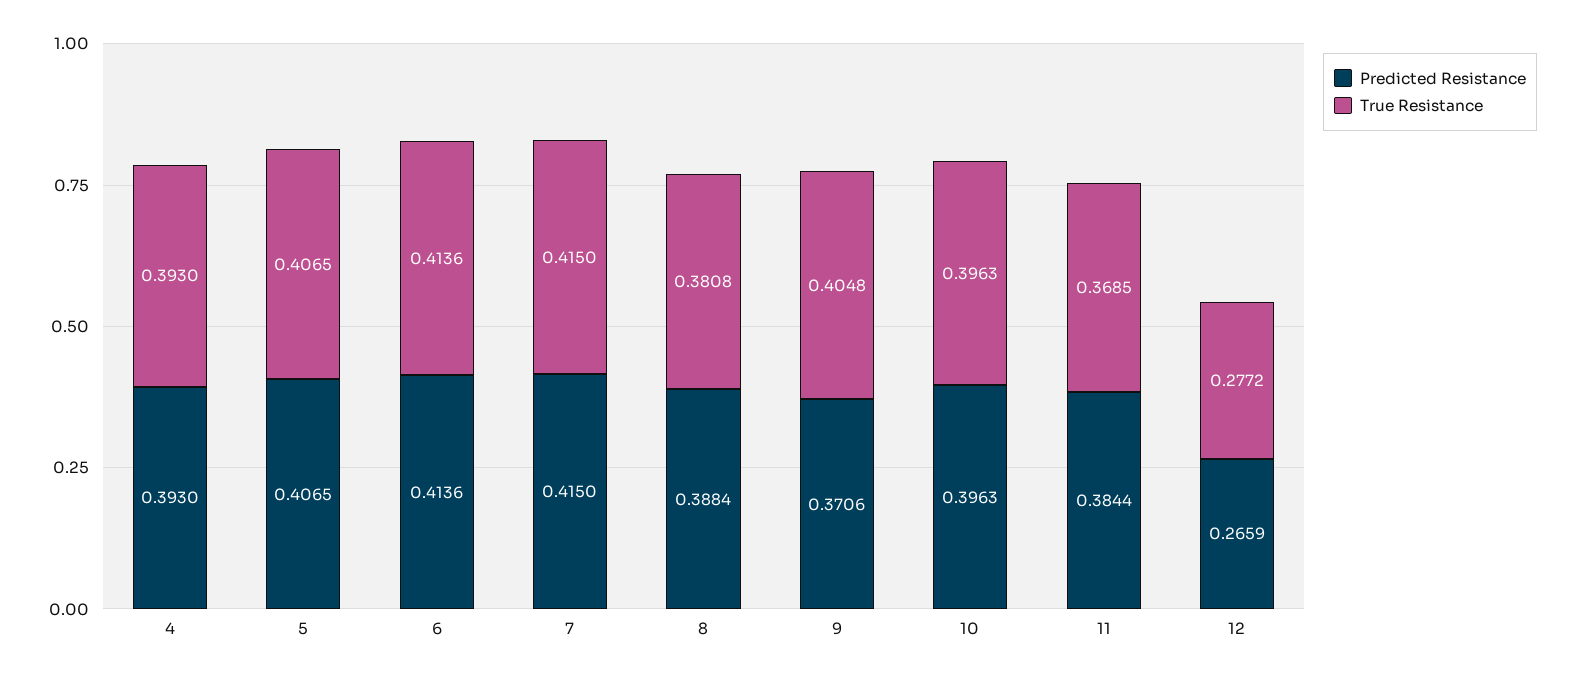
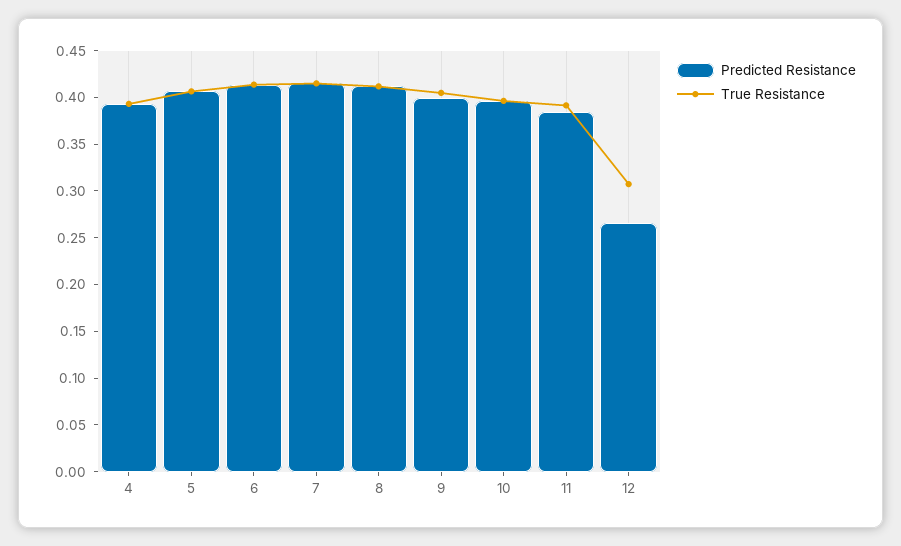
Predicted Resistance, 8: 0.3884 -> 0.41
True Resistance, 8: 0.3808 -> 0.41
Predicted Resistance, 9: 0.3706 -> 0.4
True Resistance, 11: 0.3685 -> 0.39
True Resistance, 12: 0.2772 -> 0.31

